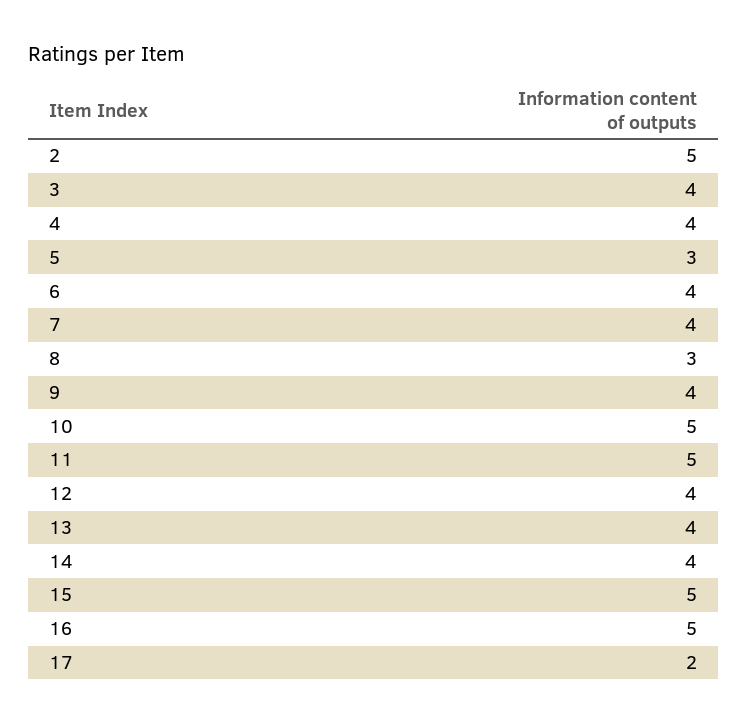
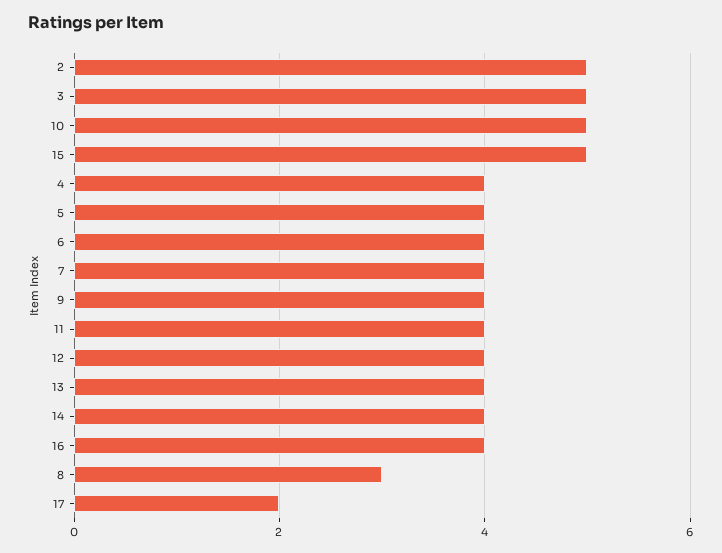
3: 4 -> 5
5: 3 -> 4
11: 5 -> 4
16: 5 -> 4

